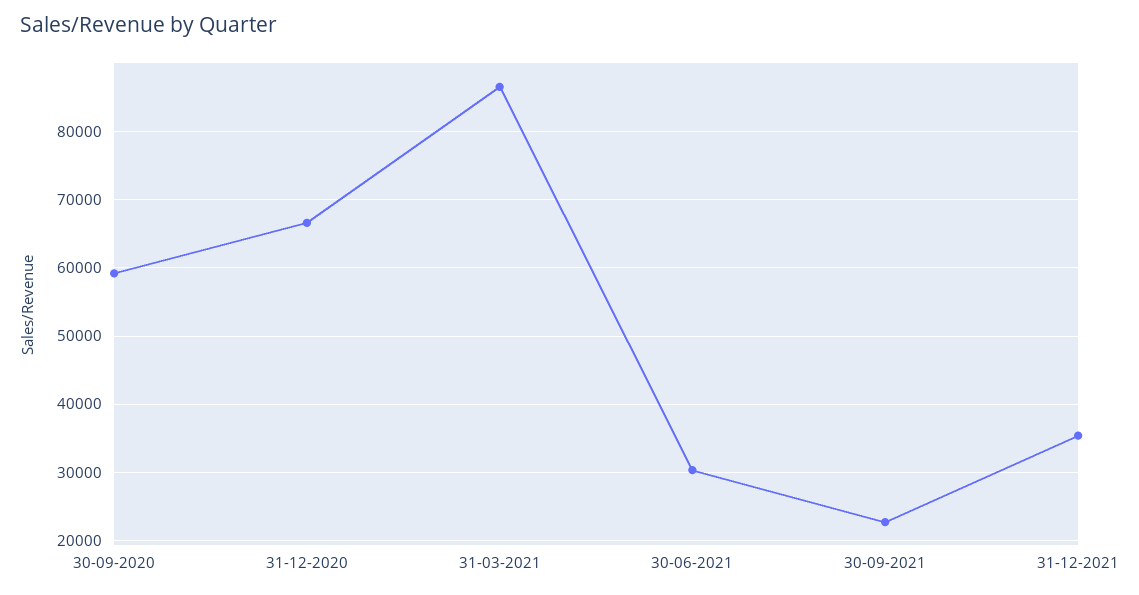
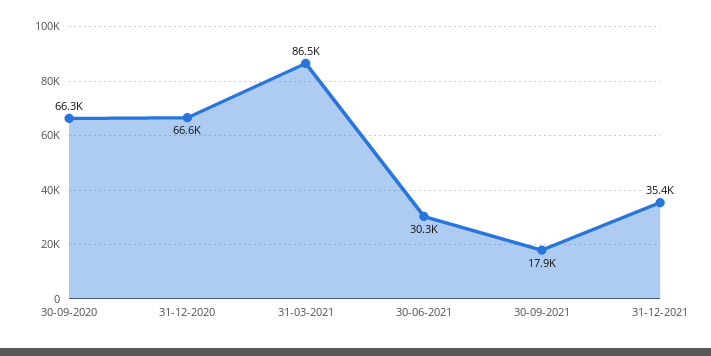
30-09-2020: 59000 -> 66300
30-09-2021: 23000 -> 17900

